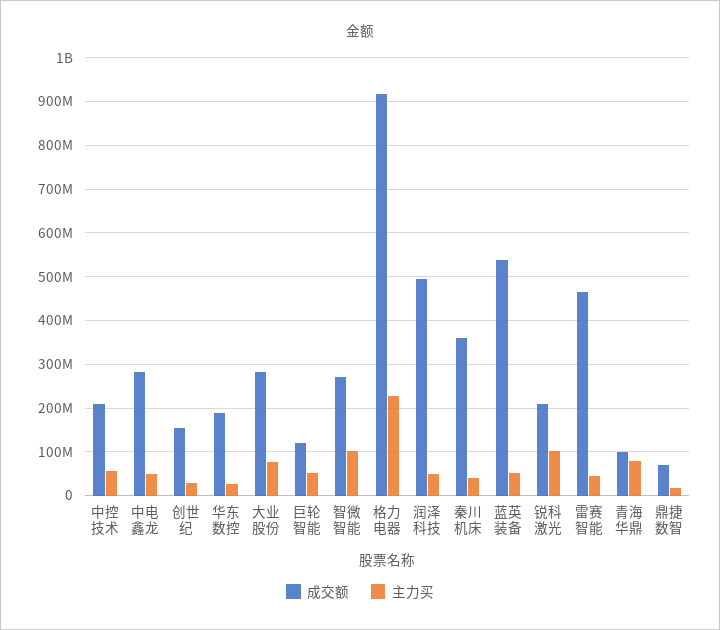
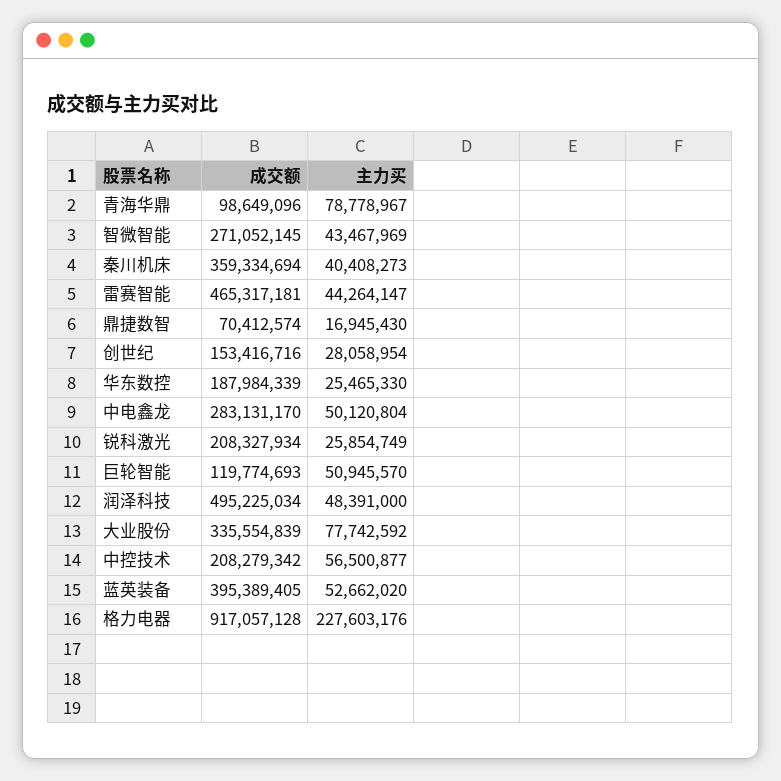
成交额, 大业股份: 280000000 -> 335554839
主力买, 智微智能: 100000000 -> 43467969
成交额, 蓝英装备: 540000000 -> 395389405
主力买, 锐科激光: 100000000 -> 25854749

